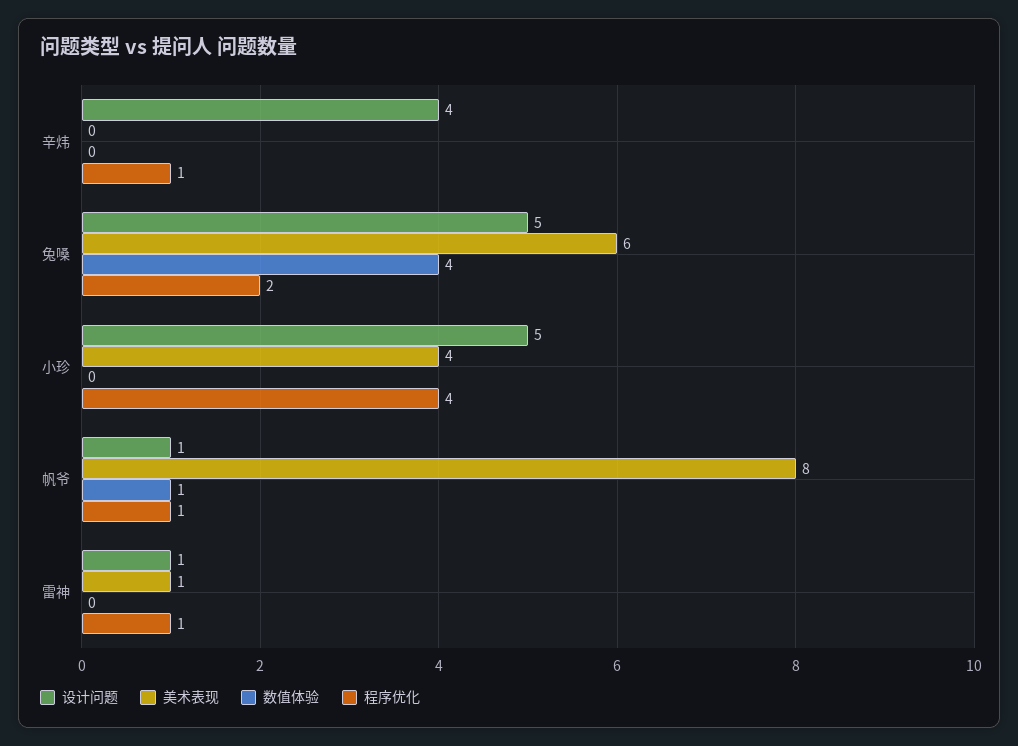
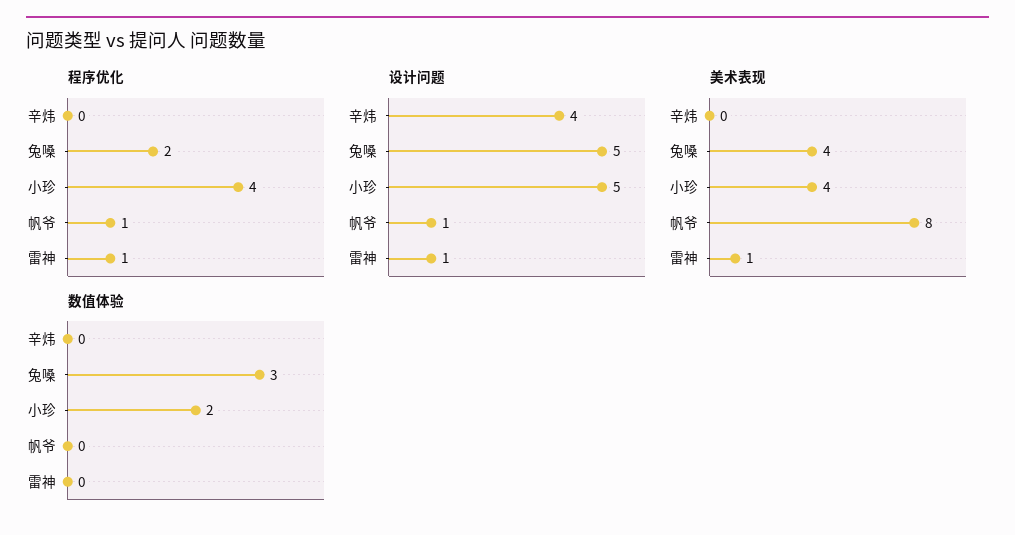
程序优化, 辛炜: 1 -> 0
美术表现, 兔嗓: 6 -> 4
数值体验, 兔嗓: 4 -> 3
数值体验, 小珍: 0 -> 2
数值体验, 帆爷: 1 -> 0

